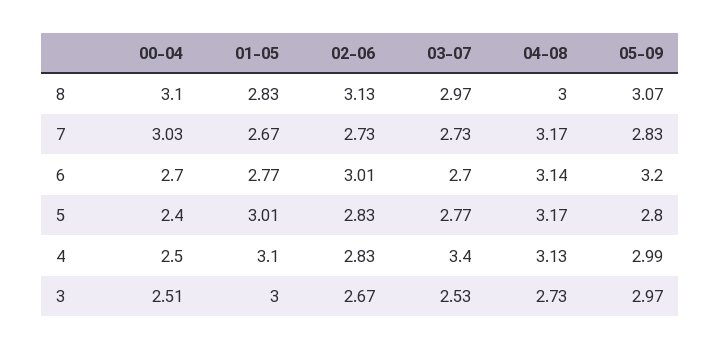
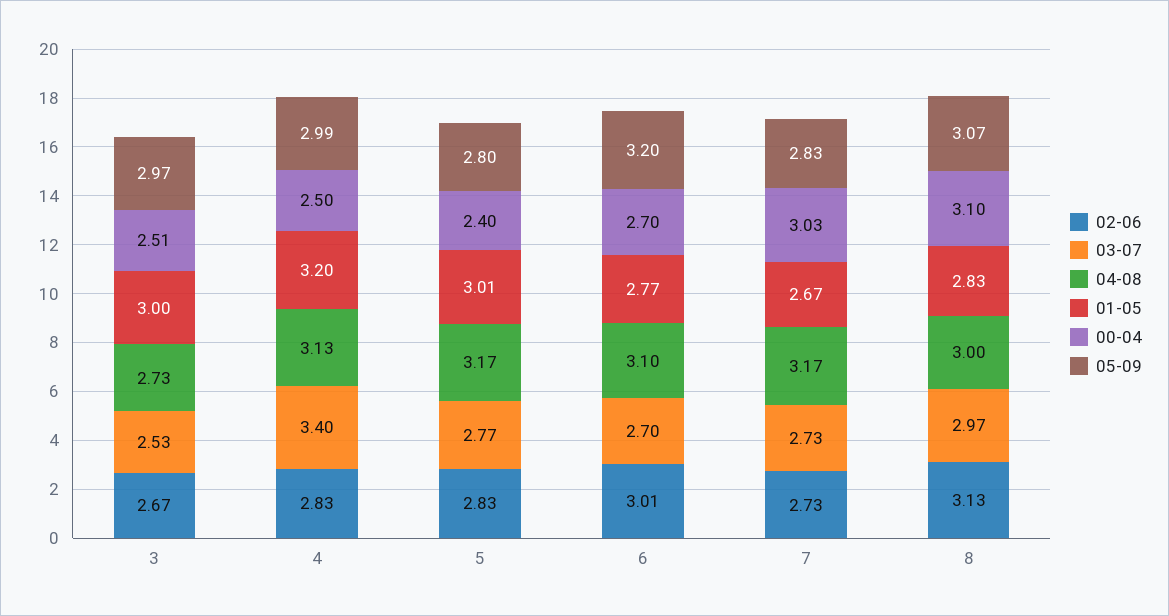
04-08, 6: 3.14 -> 3.1
01-05, 4: 3.1 -> 3.2

